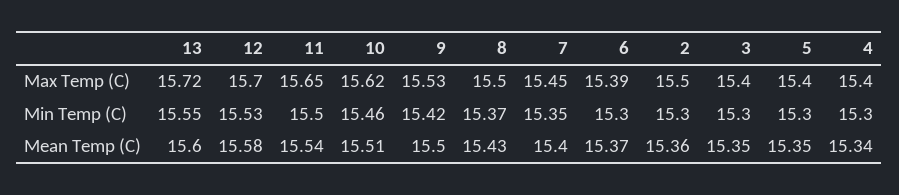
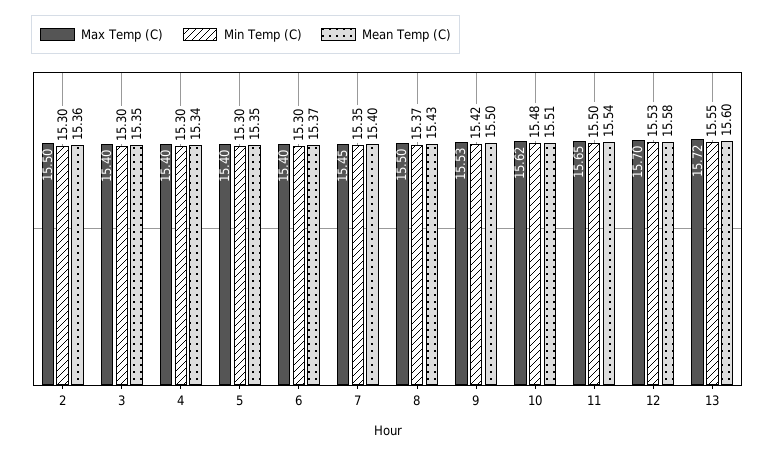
Max Temp (C), 6: 15.39 -> 15.4
Min Temp (C), 10: 15.46 -> 15.48

